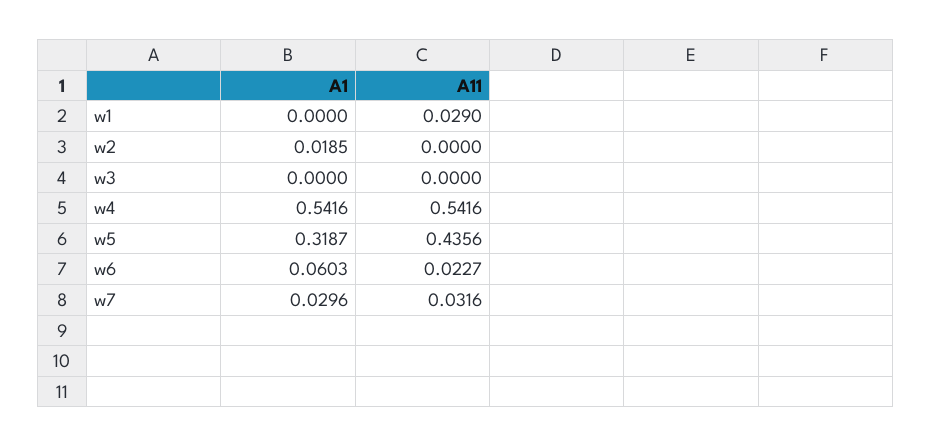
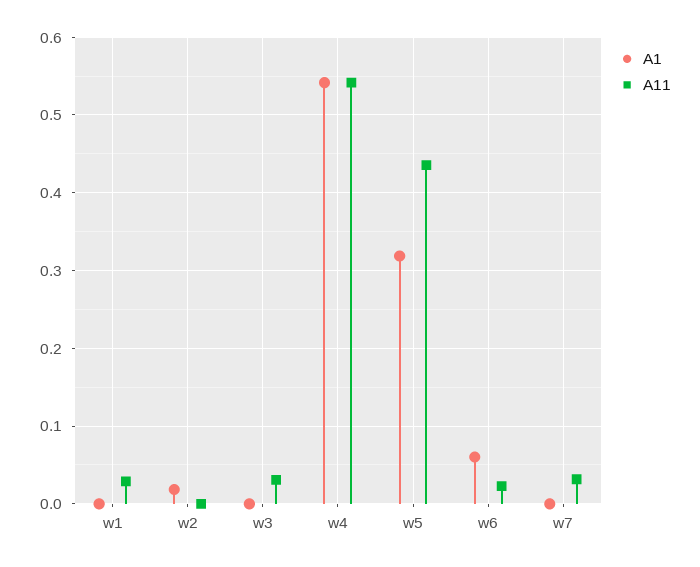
A11, w3: 0 -> 0.03
A1, w7: 0.0296 -> 0

